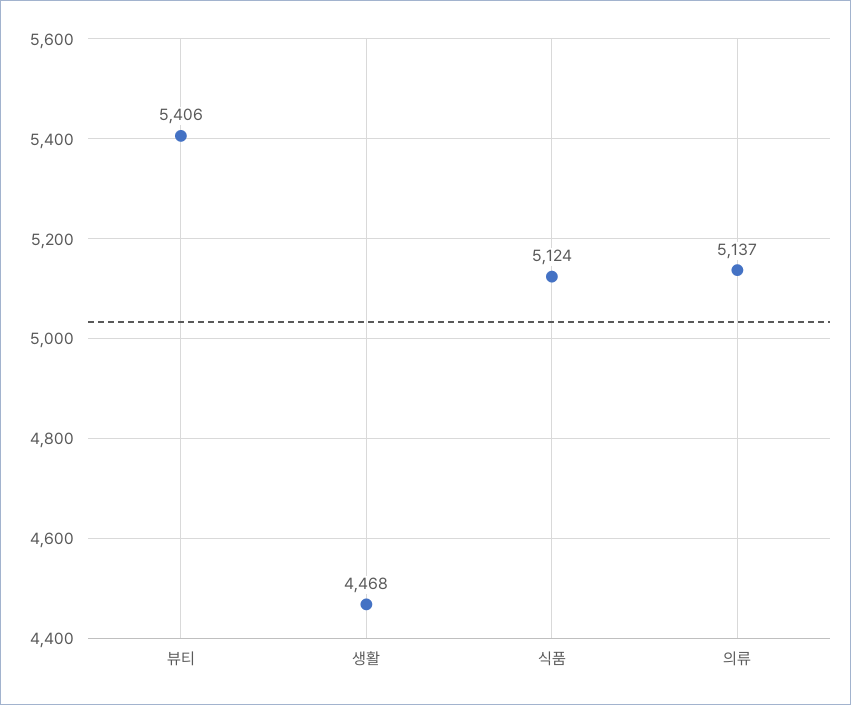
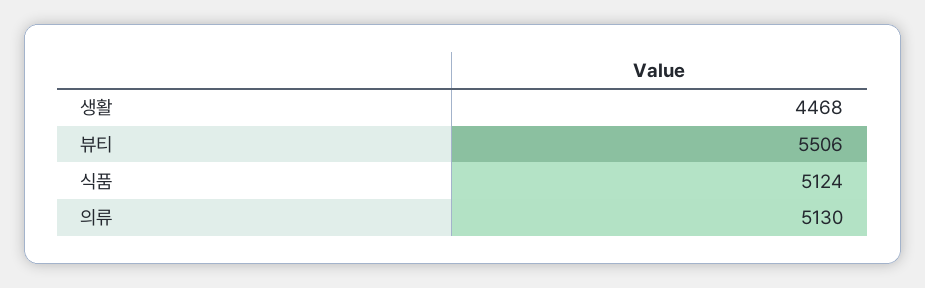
뷰티: 5406 -> 5506
의류: 5137 -> 5130

